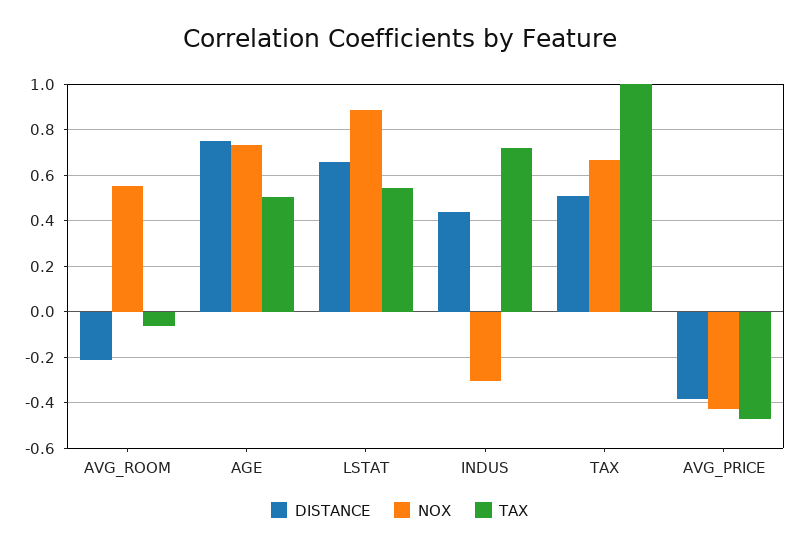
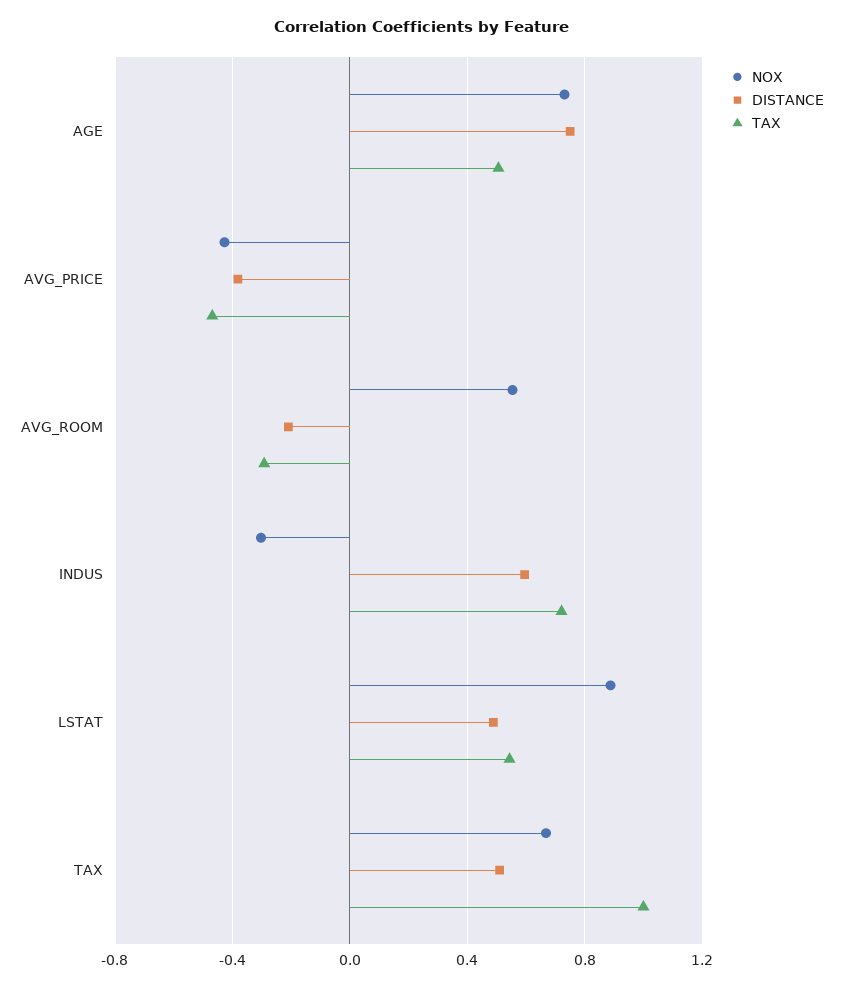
TAX, AVG_ROOM: -0.05 -> -0.3
DISTANCE, LSTAT: 0.65 -> 0.5
DISTANCE, INDUS: 0.45 -> 0.6

